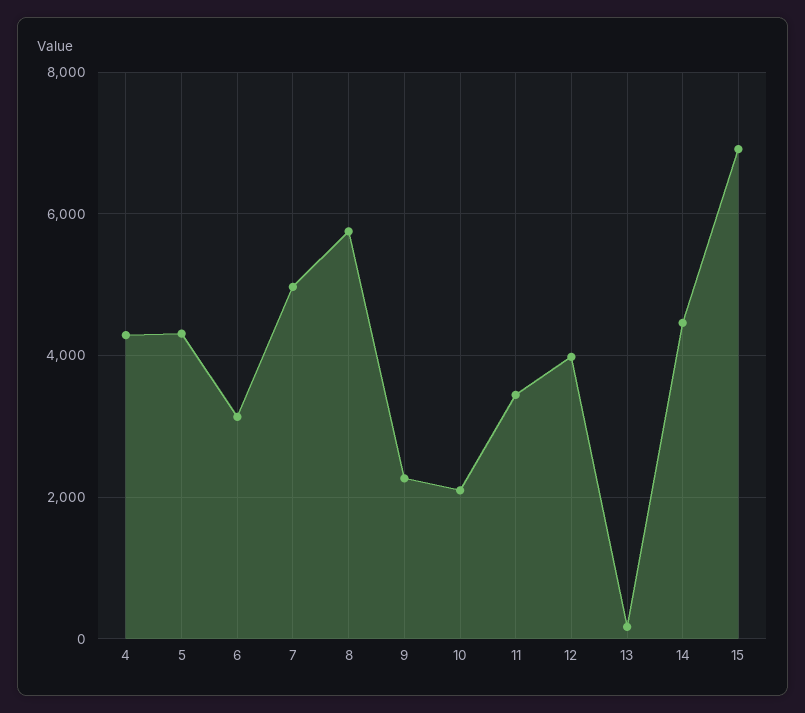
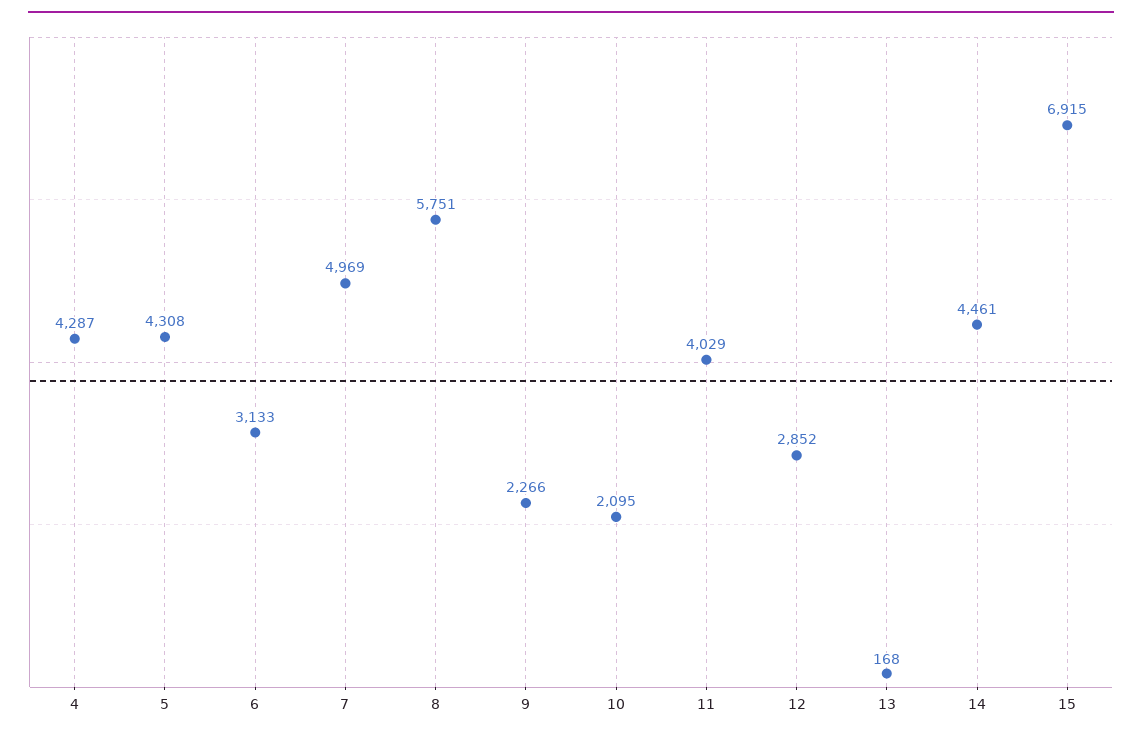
11: 3400 -> 4029
12: 4000 -> 2852

